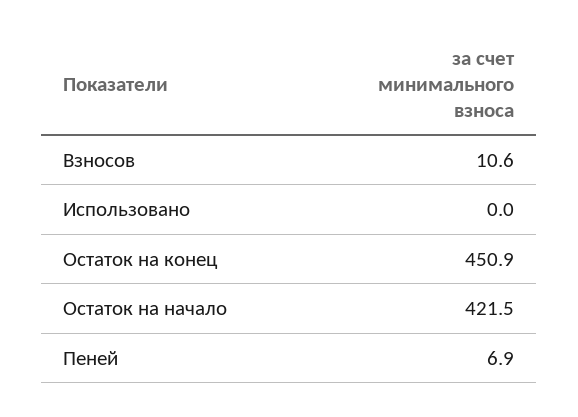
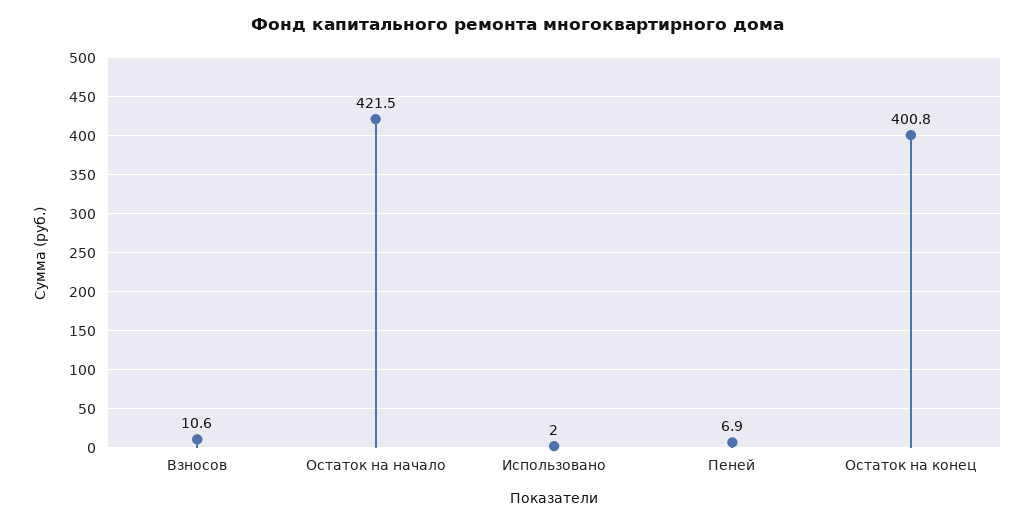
Использовано: 0 -> 2
Остаток на конец: 450.9 -> 400.8

